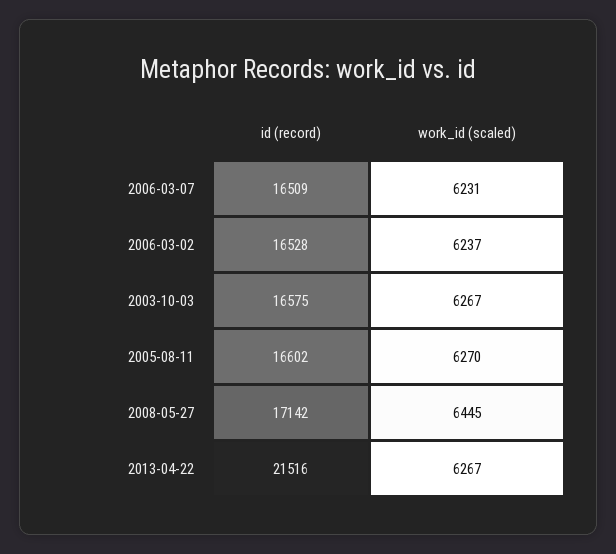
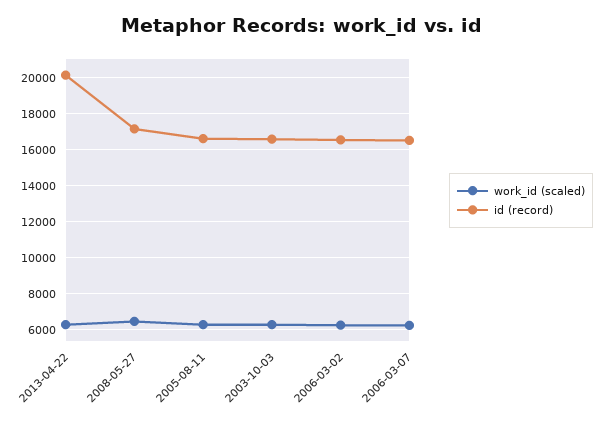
id (record), 2013-04-22: 21516 -> 20000

